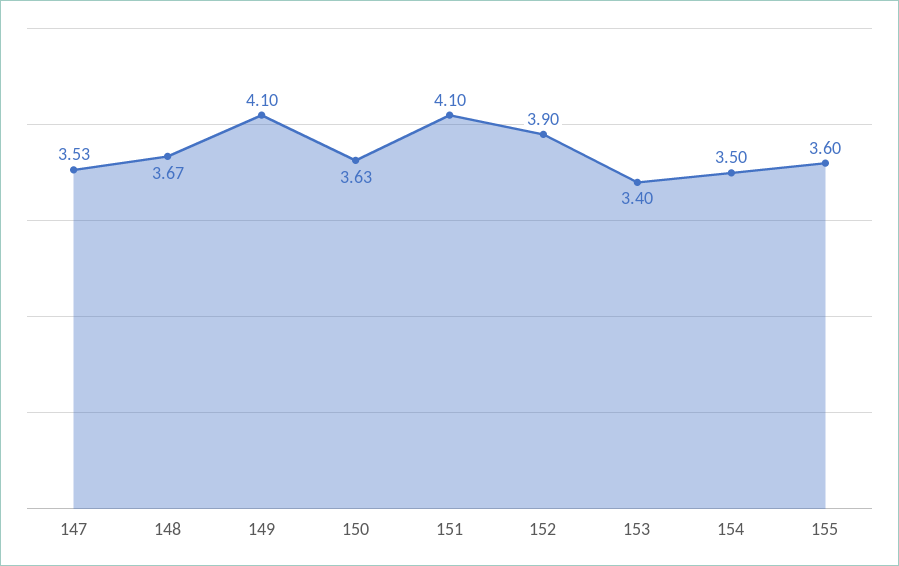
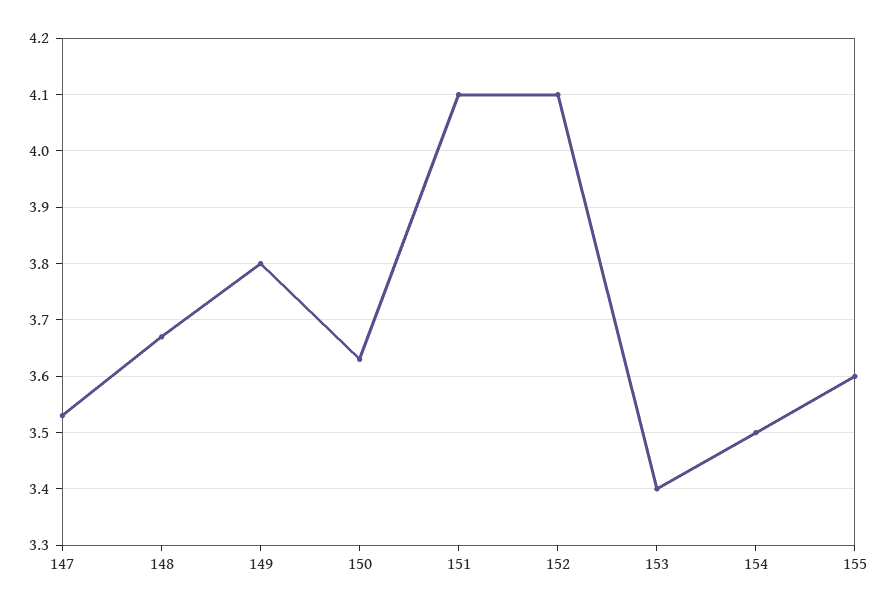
149: 4.1 -> 3.8
152: 3.9 -> 4.1

